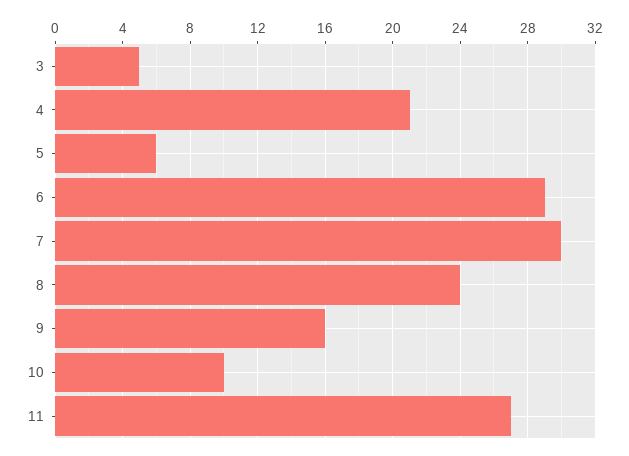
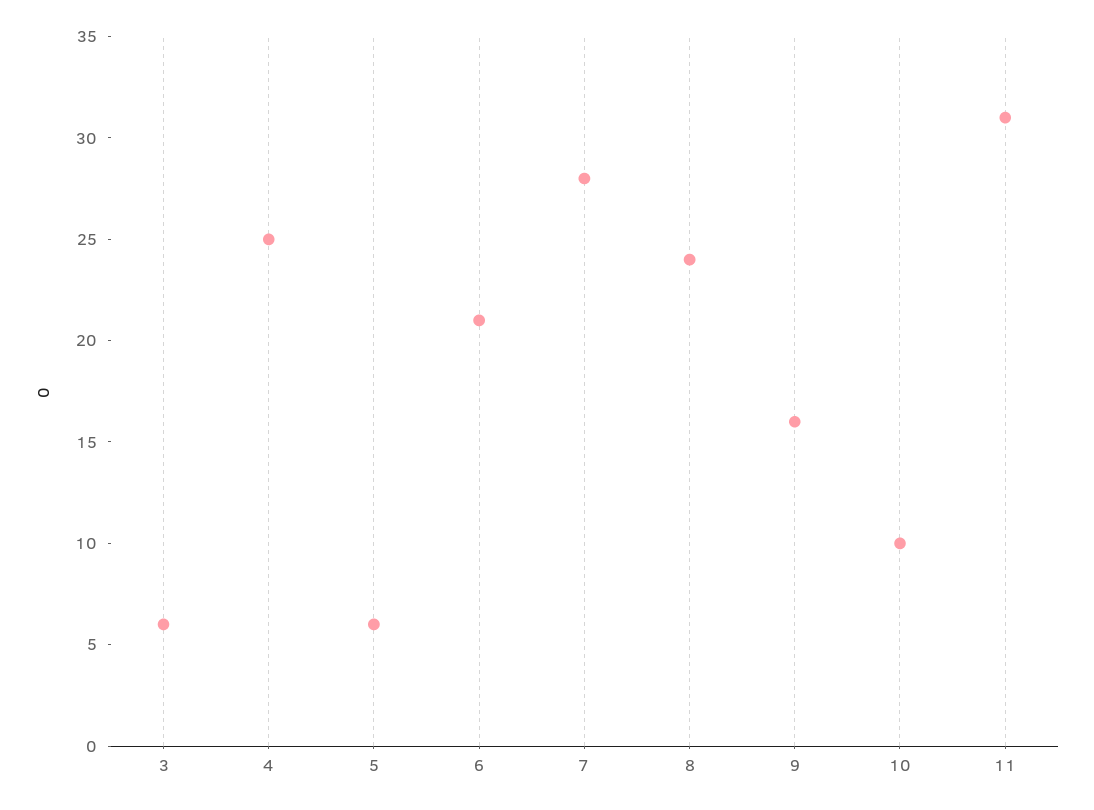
3: 5 -> 6
4: 21 -> 25
6: 29 -> 21
7: 30 -> 28
11: 27 -> 31

